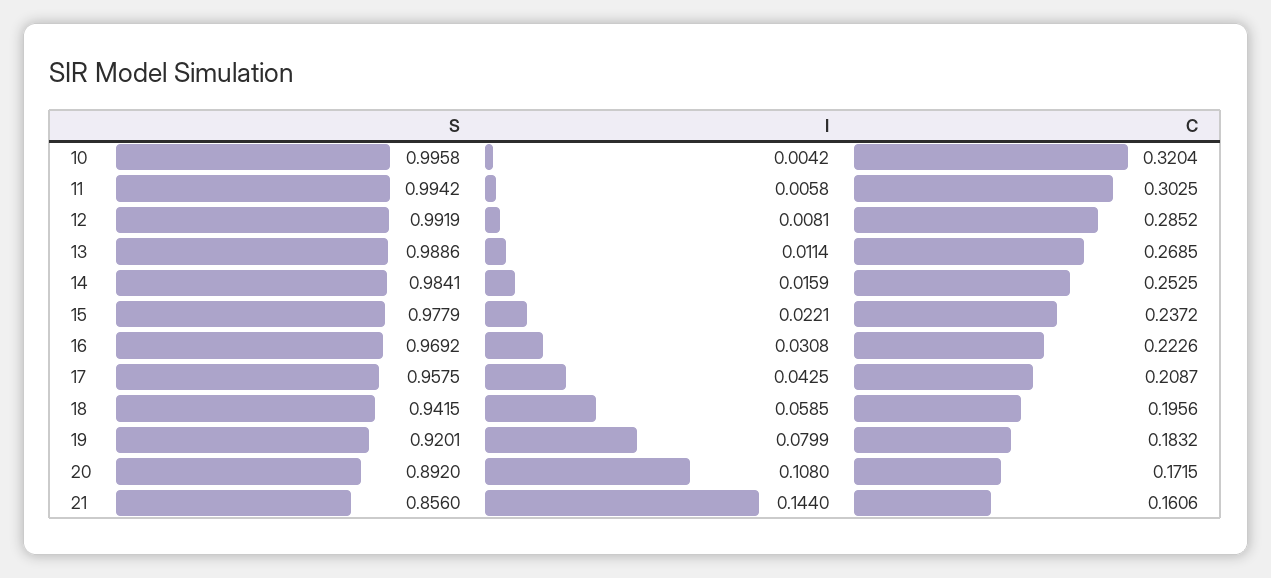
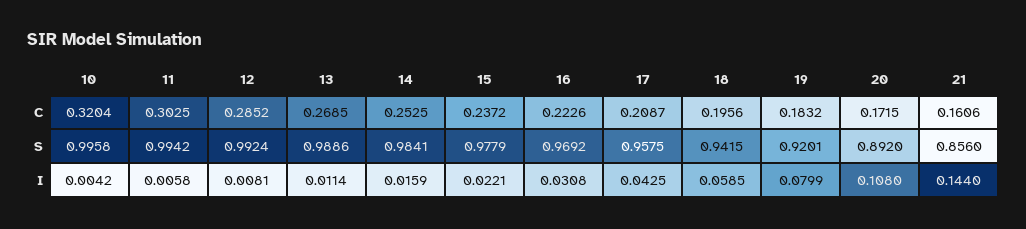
S, 12: 0.9919 -> 0.9924

